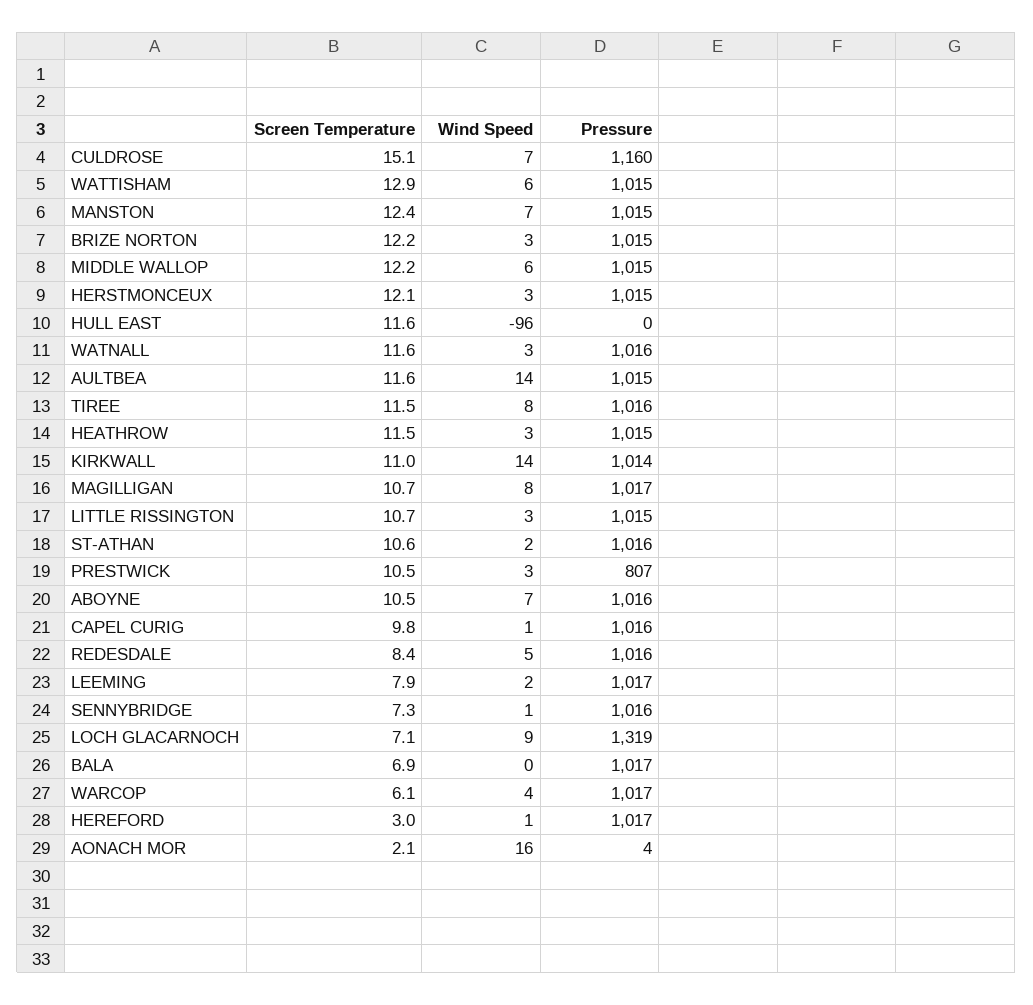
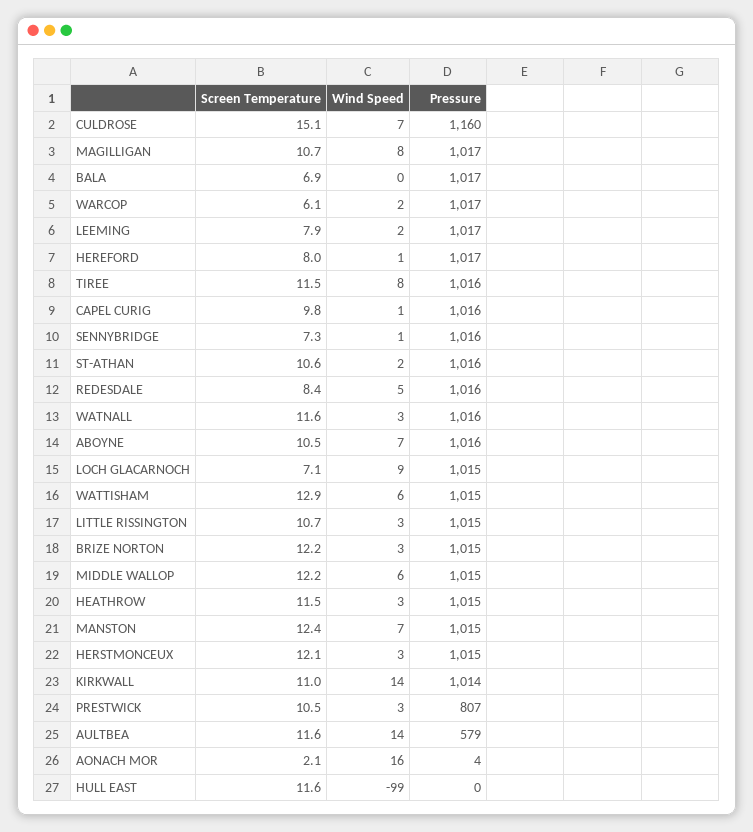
Wind Speed, HULL EAST: -96 -> -99
Pressure, AULTBEA: 1015 -> 579
Pressure, LOCH GLACARNOCH: 1319 -> 1015
Wind Speed, WARCOP: 4 -> 2
Screen Temperature, HEREFORD: 3 -> 8

